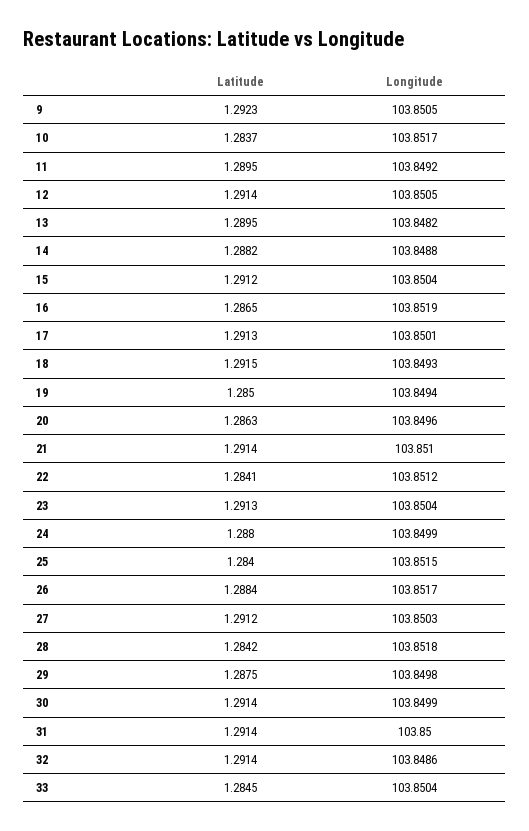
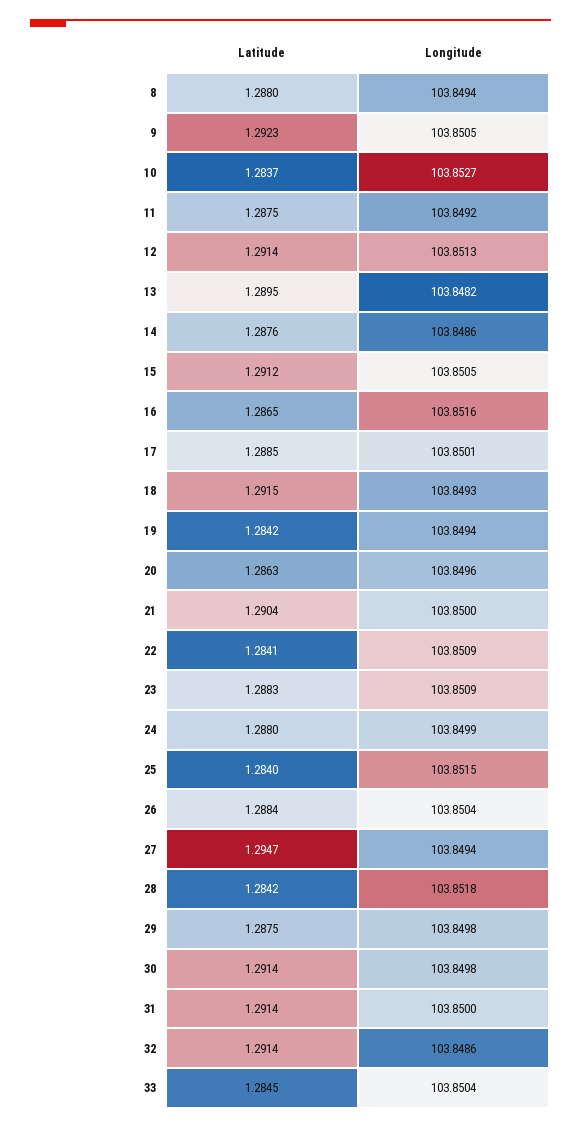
Longitude, 10: 103.8517 -> 103.8527
Latitude, 11: 1.2895 -> 1.2875
Longitude, 12: 103.8505 -> 103.8513
Latitude, 14: 1.2882 -> 1.2876
Longitude, 14: 103.8488 -> 103.8486
Longitude, 15: 103.8504 -> 103.8505
Longitude, 16: 103.8519 -> 103.8516
Latitude, 17: 1.2913 -> 1.2885
Latitude, 19: 1.285 -> 1.2842
Latitude, 21: 1.2914 -> 1.2904
Longitude, 21: 103.851 -> 103.85
Longitude, 22: 103.8512 -> 103.8509
Latitude, 23: 1.2913 -> 1.2883
Longitude, 23: 103.8504 -> 103.8509
Longitude, 26: 103.8517 -> 103.8504
Latitude, 27: 1.2912 -> 1.2947
Longitude, 27: 103.8503 -> 103.8494
Longitude, 30: 103.8499 -> 103.8498
Latitude, 8: none -> 1.288
Longitude, 8: none -> 103.8494

